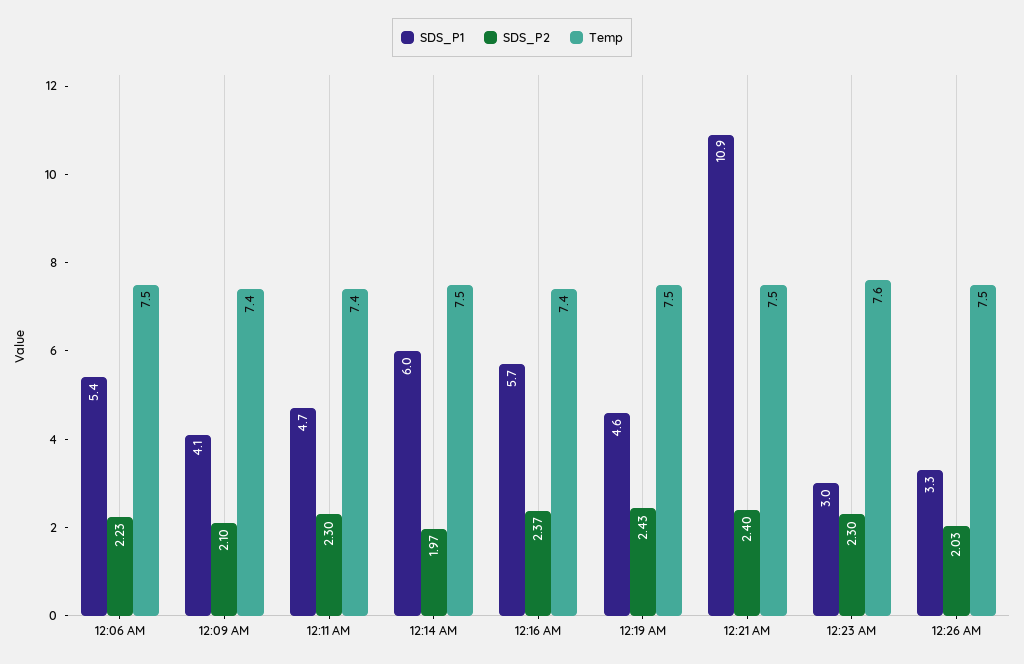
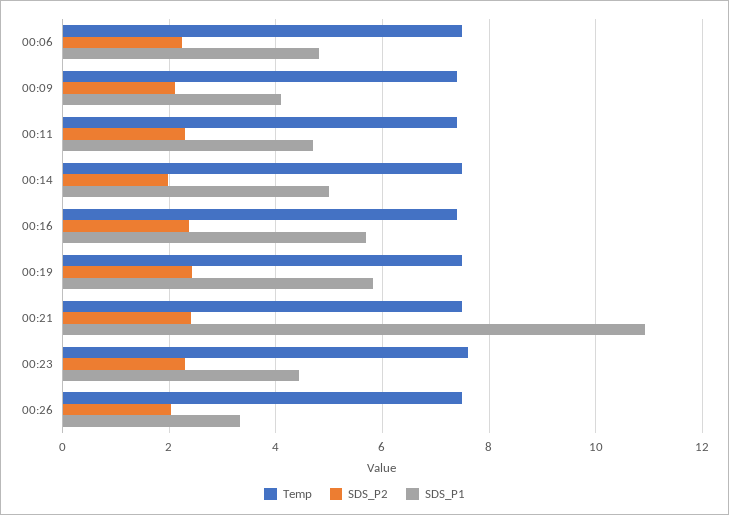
SDS_P1, 12:06 AM: 5.4 -> 4.8
SDS_P1, 12:14 AM: 6 -> 5
SDS_P1, 12:19 AM: 4.6 -> 5.8
SDS_P1, 12:23 AM: 3 -> 4.4

